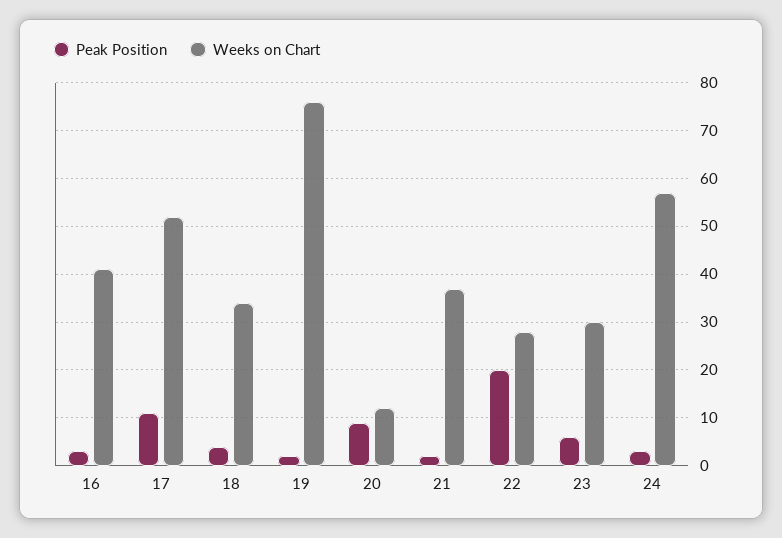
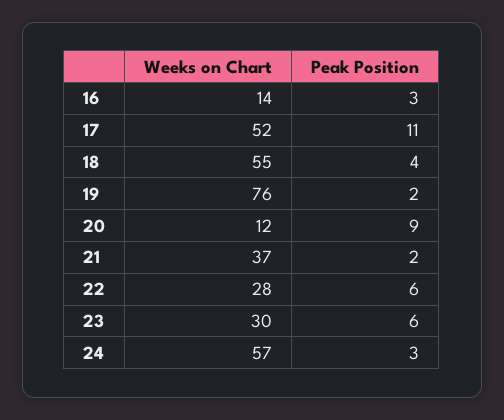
Weeks on Chart, 16: 40 -> 14
Weeks on Chart, 18: 35 -> 55
Peak Position, 22: 20 -> 6

